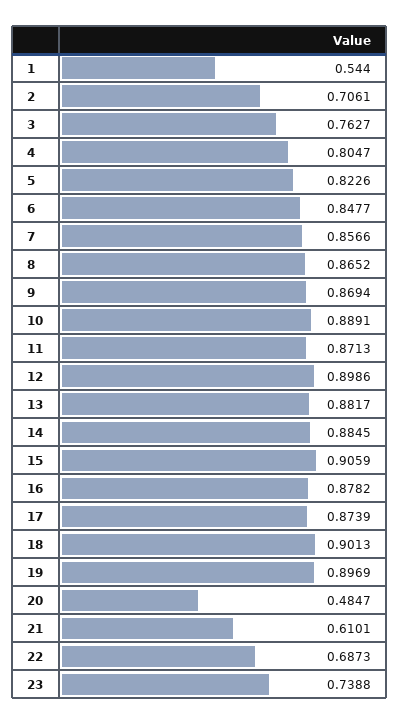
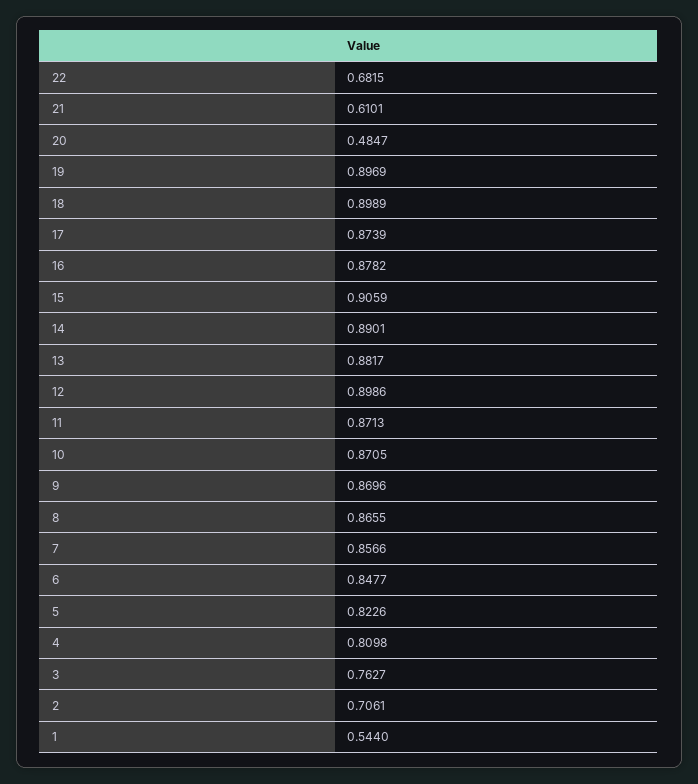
4: 0.8047 -> 0.8098
8: 0.8652 -> 0.8655
9: 0.8694 -> 0.8696
10: 0.8891 -> 0.8705
14: 0.8845 -> 0.8901
18: 0.9013 -> 0.8989
22: 0.6873 -> 0.6815
23: 0.7388 -> none

